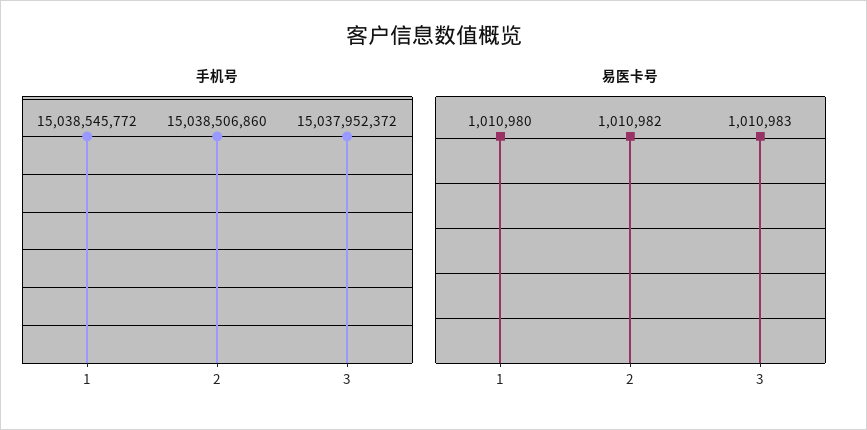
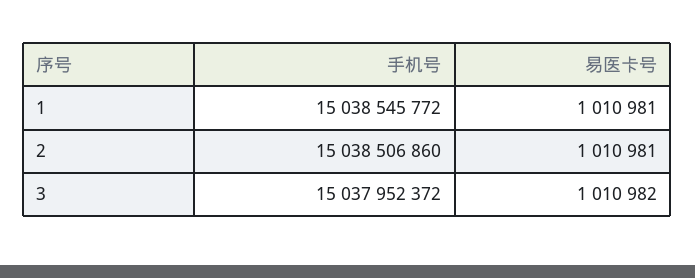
易医卡号, 1: 1010980 -> 1010981
易医卡号, 2: 1010982 -> 1010981
易医卡号, 3: 1010983 -> 1010982

